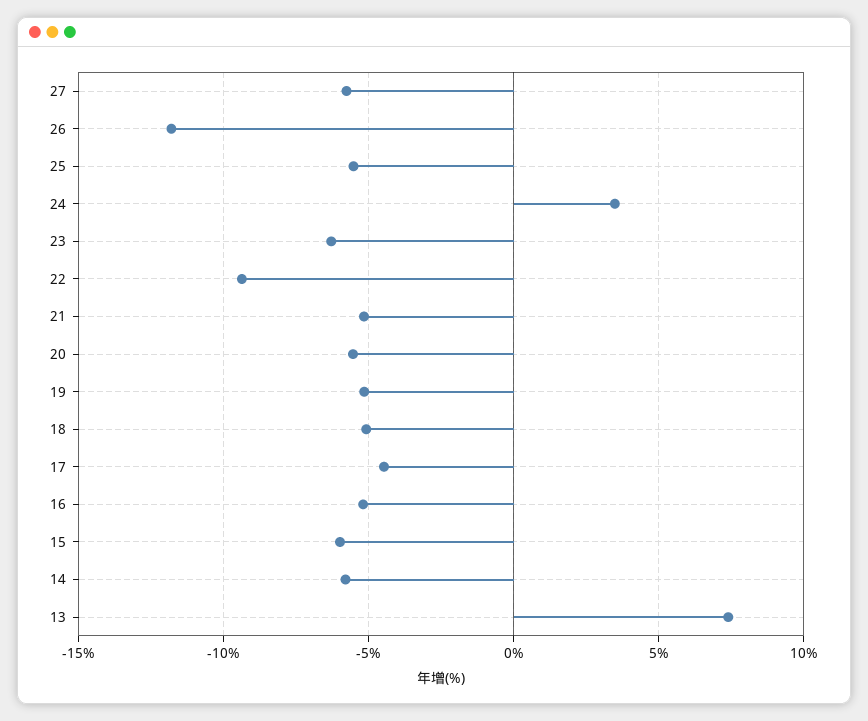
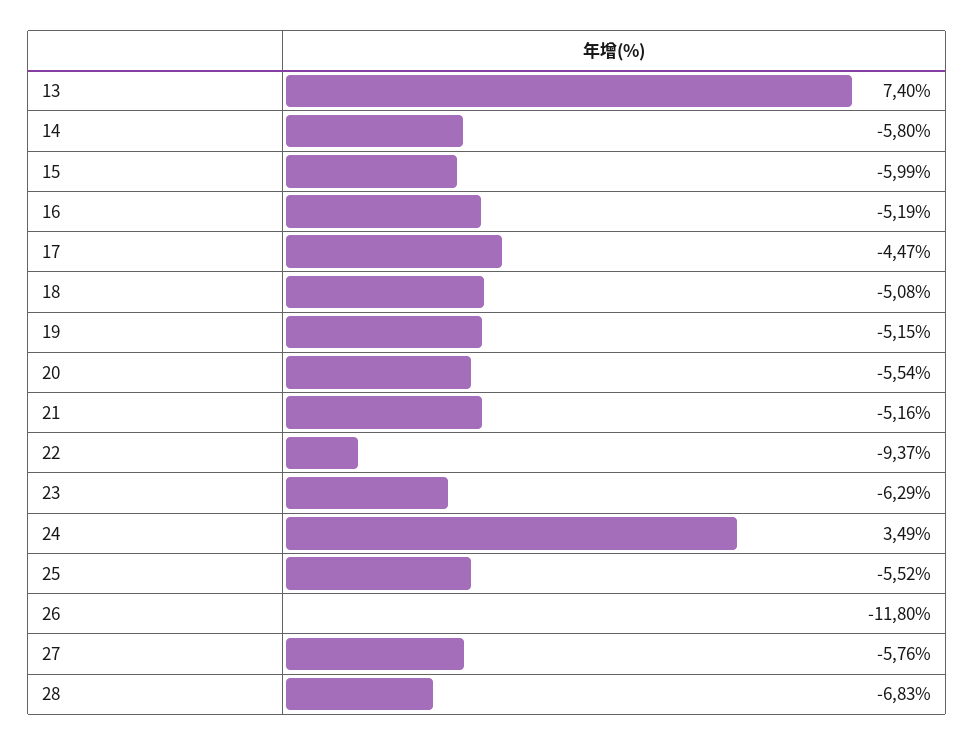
28: none -> -6.83

